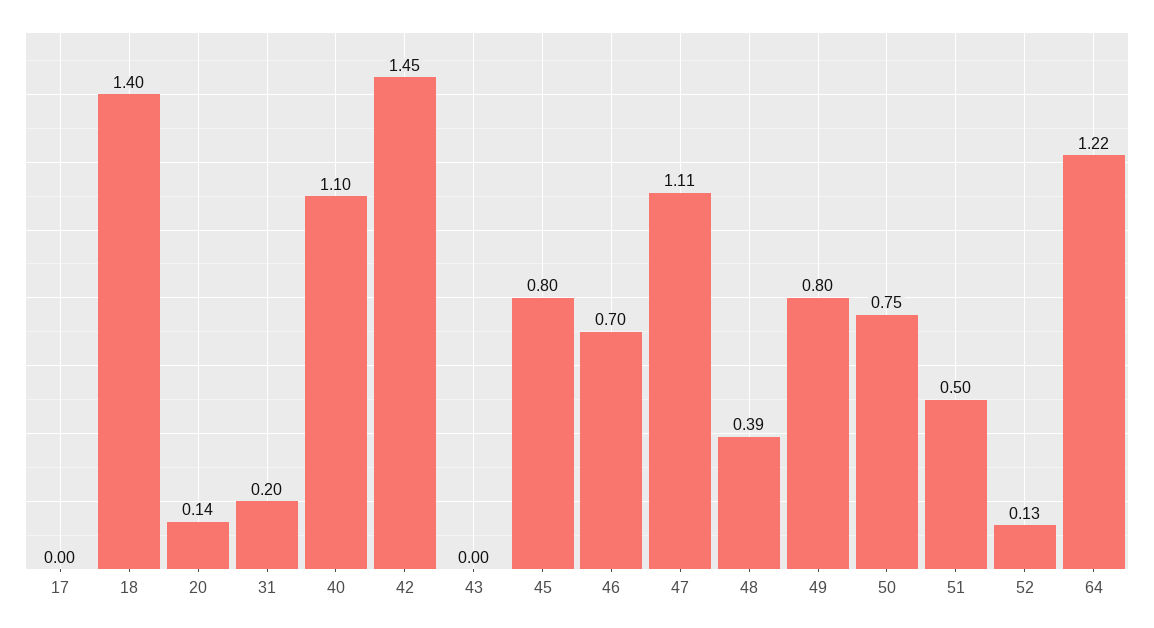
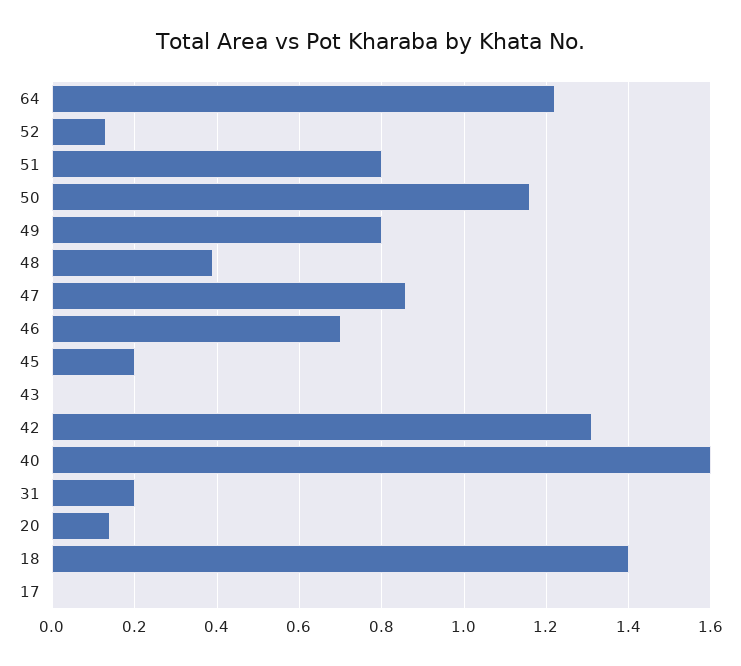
40: 1.1 -> 1.6
42: 1.45 -> 1.3
45: 0.8 -> 0.2
47: 1.11 -> 0.85
50: 0.75 -> 1.15
51: 0.5 -> 0.8

